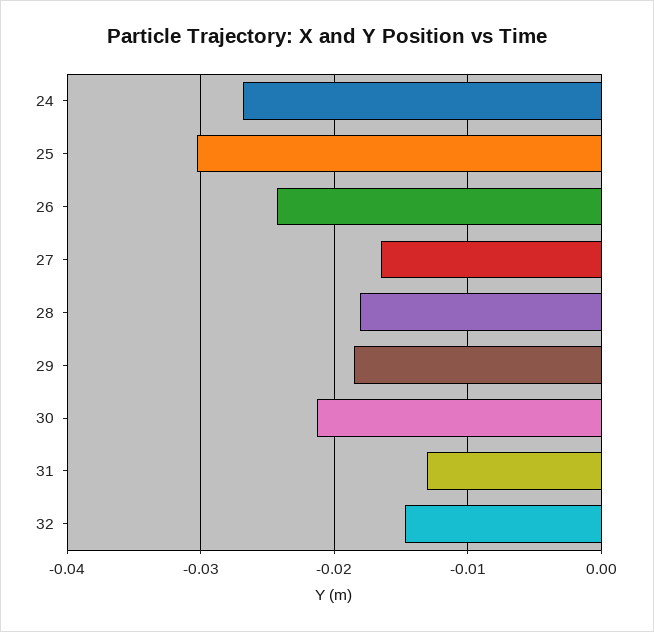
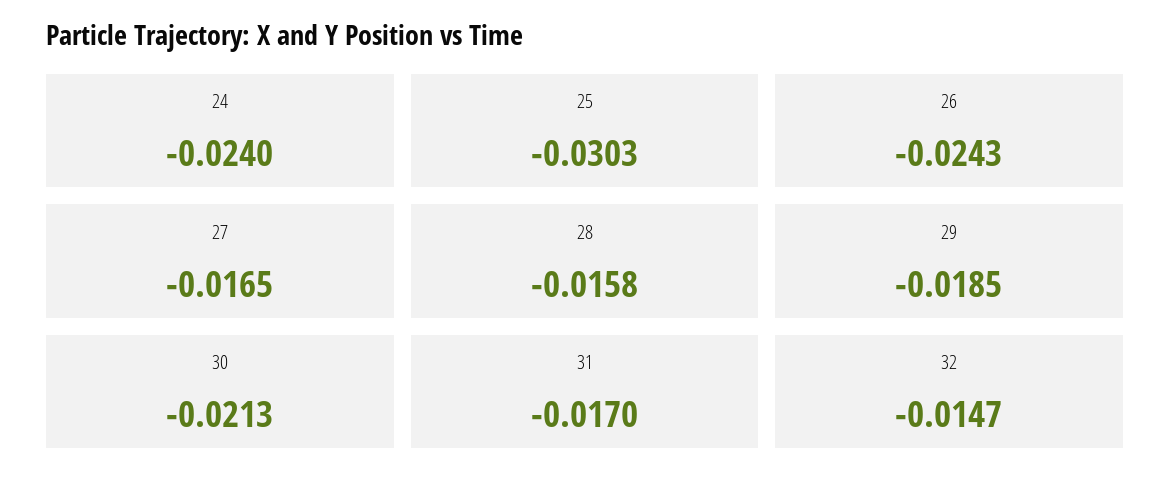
24: -0.027 -> -0.024
28: -0.018 -> -0.0158
31: -0.013 -> -0.017

